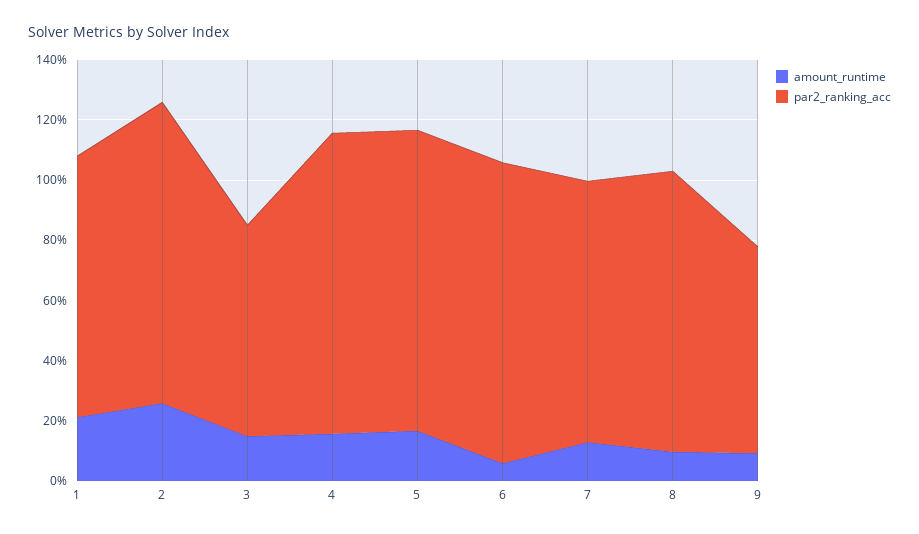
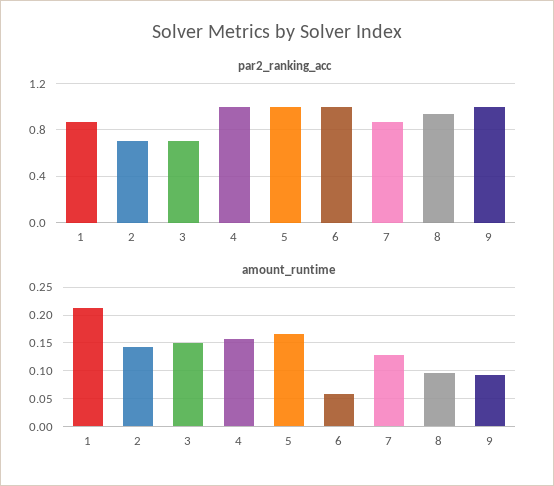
amount_runtime, 2: 0.25 -> 0.15
par2_ranking_acc, 2: 1 -> 0.7
par2_ranking_acc, 9: 0.7 -> 1

